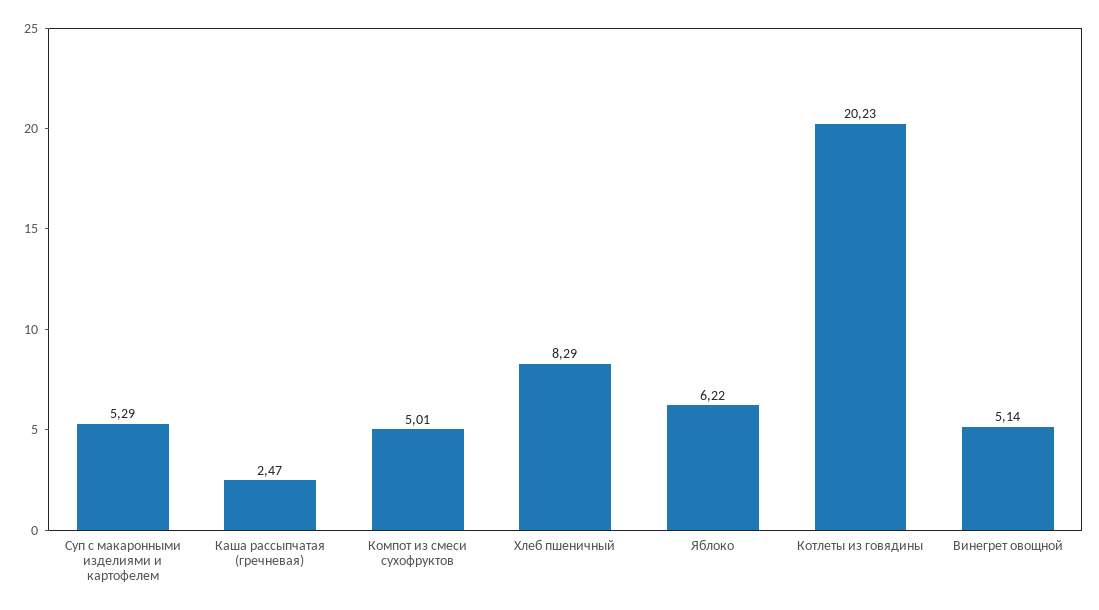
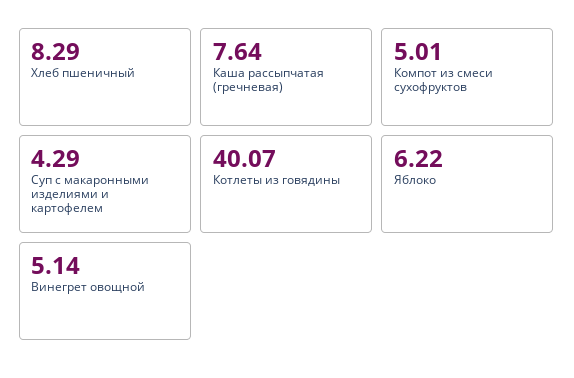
Суп с макаронными изделиями и картофелем: 5.29 -> 4.29
Каша рассыпчатая (гречневая): 2.47 -> 7.64
Котлеты из говядины: 20.23 -> 40.07

